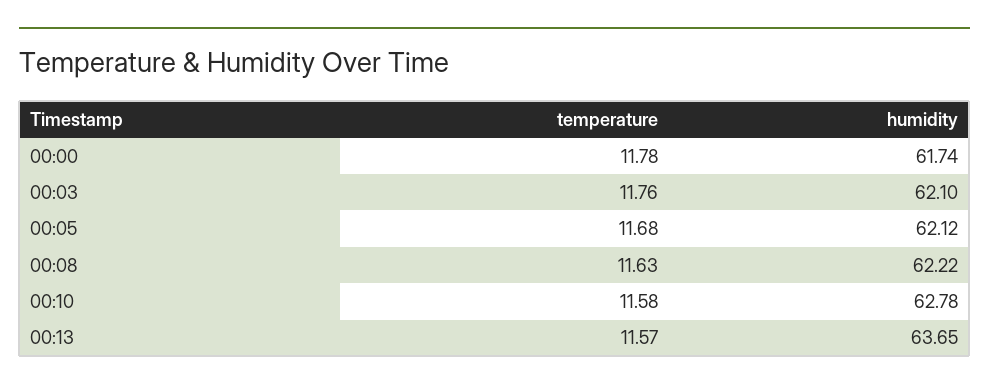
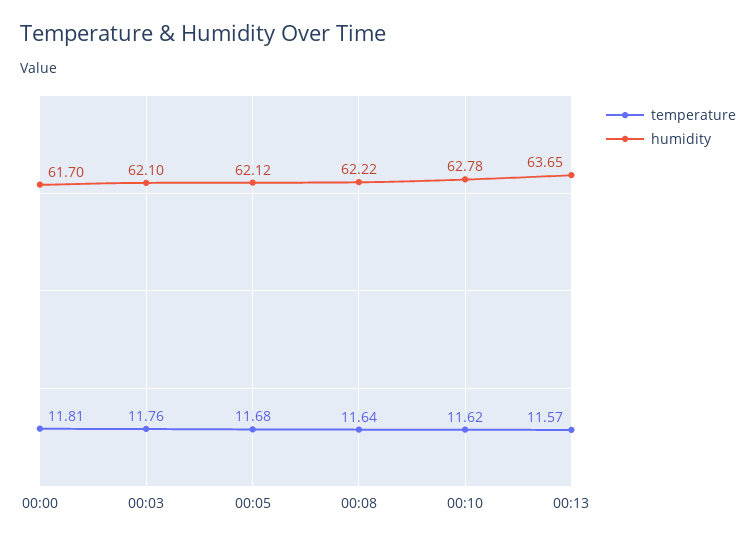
temperature, 00:00: 11.78 -> 11.81
humidity, 00:00: 61.74 -> 61.7
temperature, 00:08: 11.63 -> 11.64
temperature, 00:10: 11.58 -> 11.62

